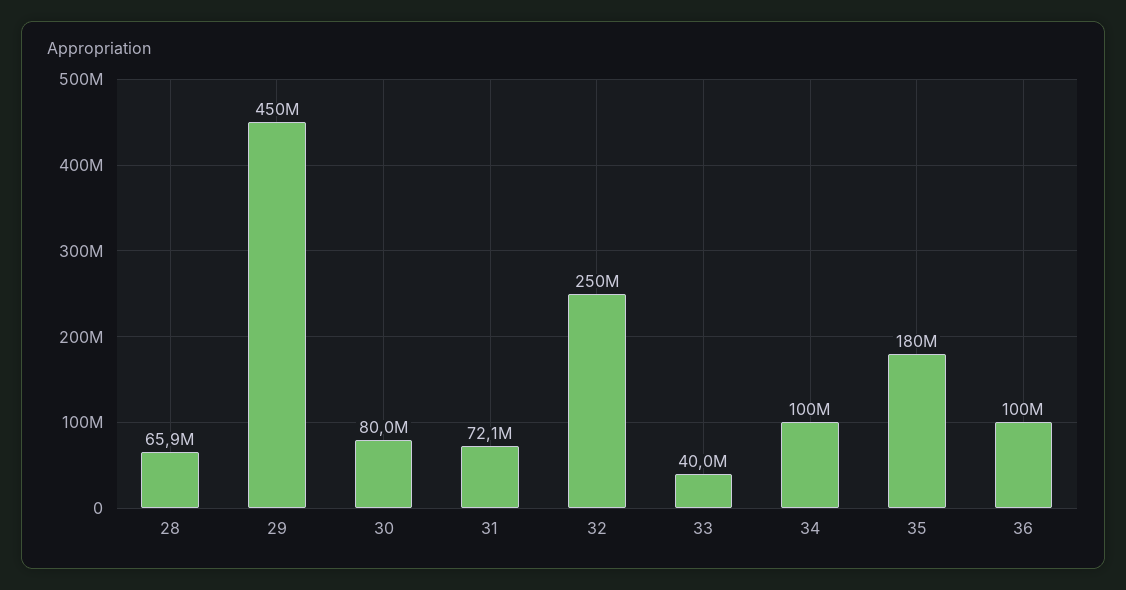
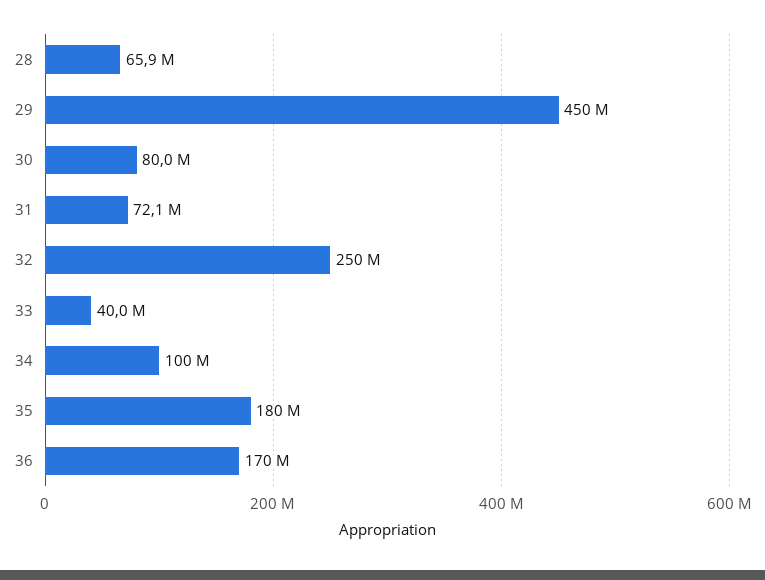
36: 100000000 -> 170000000

